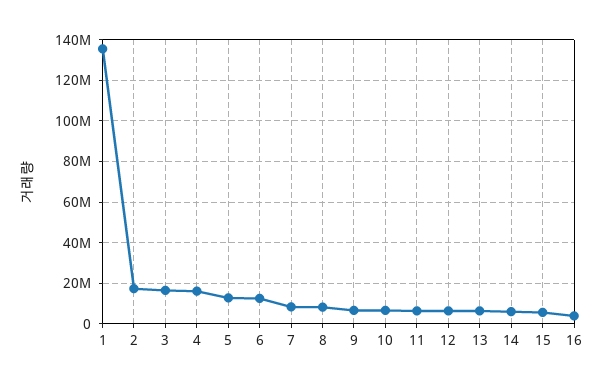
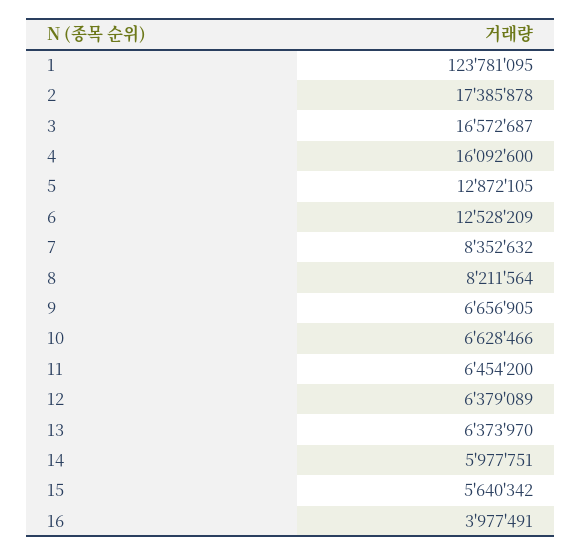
1: 135000000 -> 123781095

